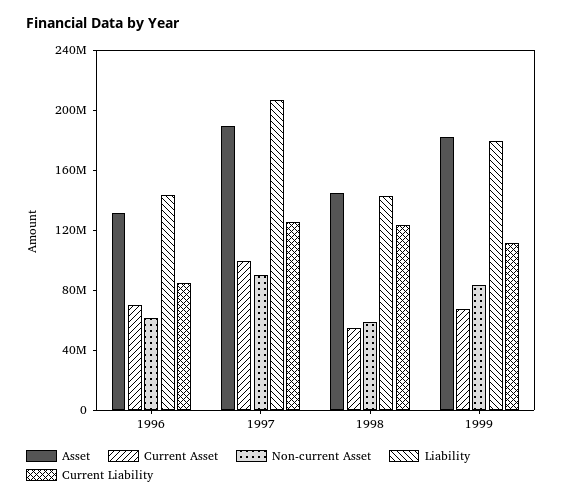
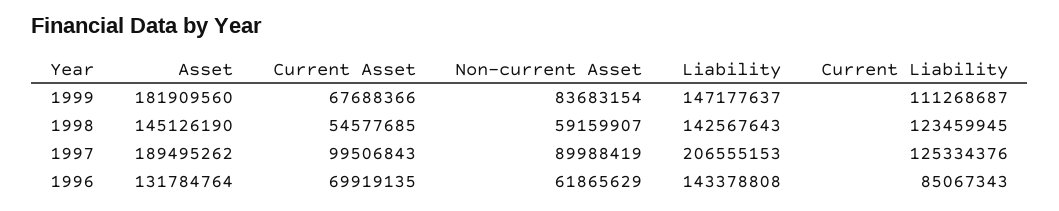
Liability, 1999: 180000000 -> 147177637

